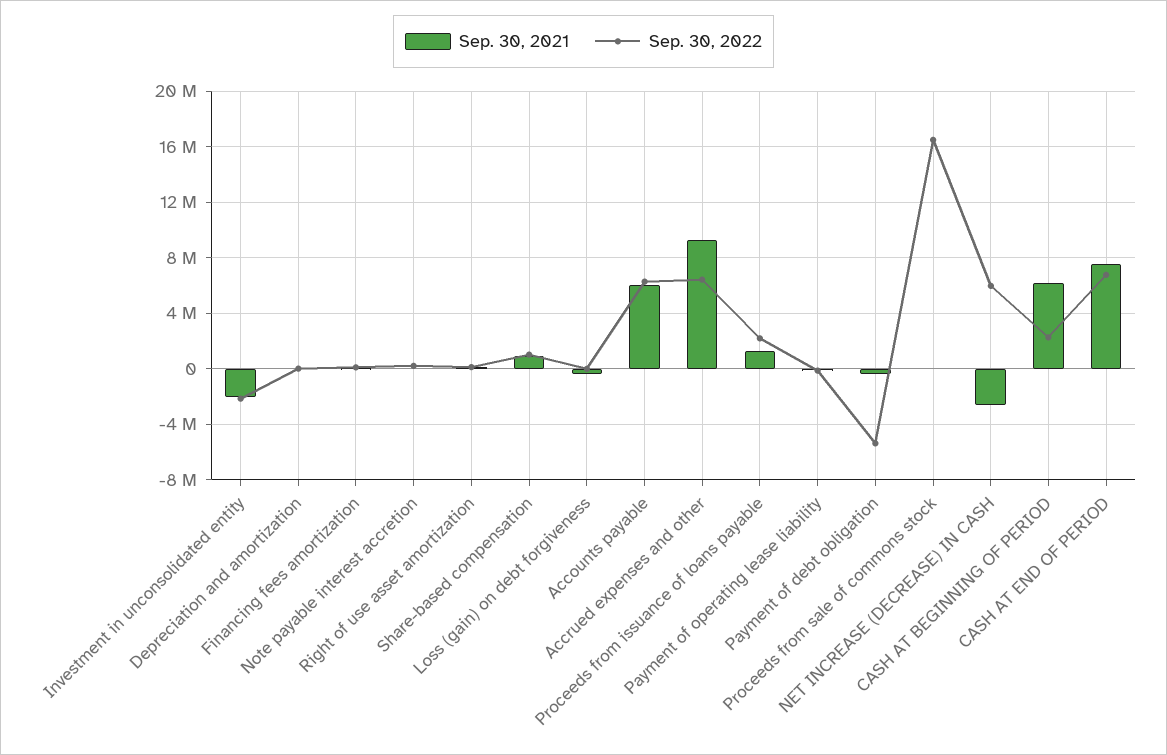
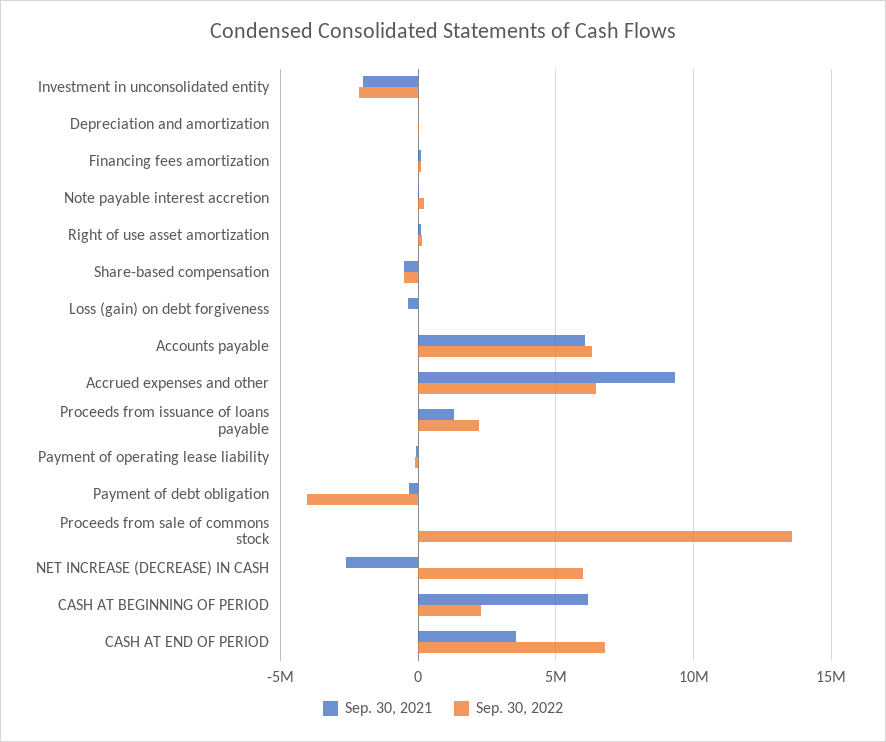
Sep. 30, 2021, Share-based compensation: 1000000 -> -500000
Sep. 30, 2022, Share-based compensation: 1000000 -> -500000
Sep. 30, 2022, Payment of debt obligation: -5500000 -> -4000000
Sep. 30, 2022, Proceeds from sale of commons stock: 16500000 -> 13500000
Sep. 30, 2021, CASH AT END OF PERIOD: 7500000 -> 3500000

